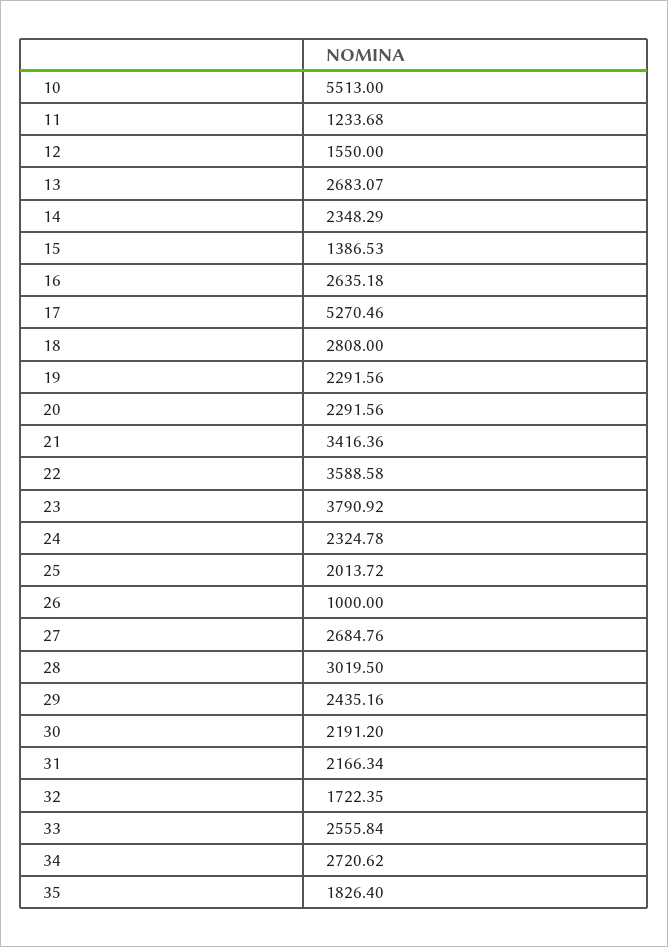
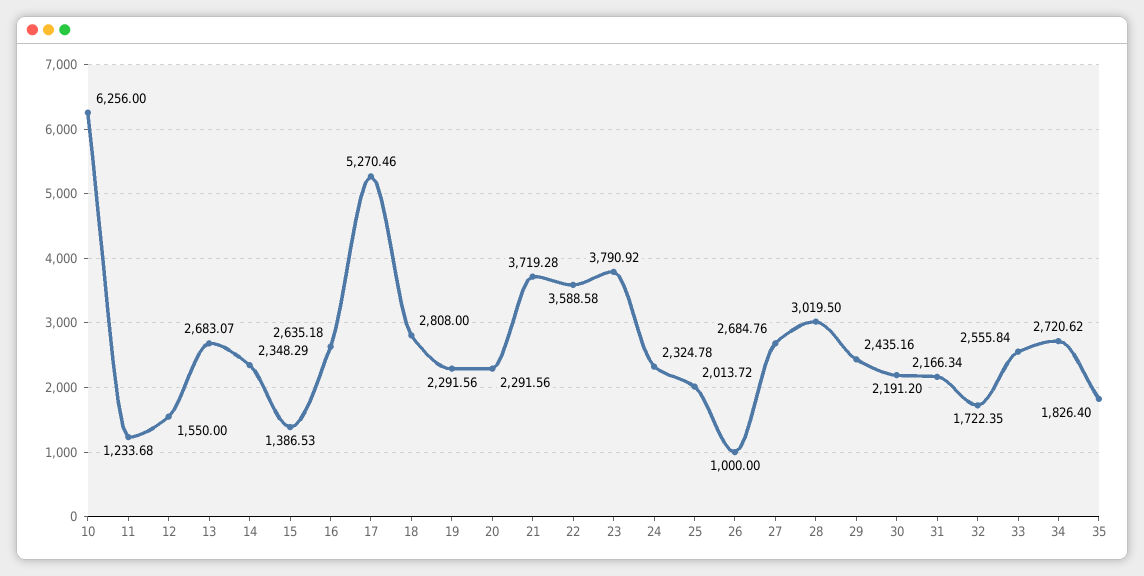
10: 5513 -> 6256
21: 3416.36 -> 3719.28

